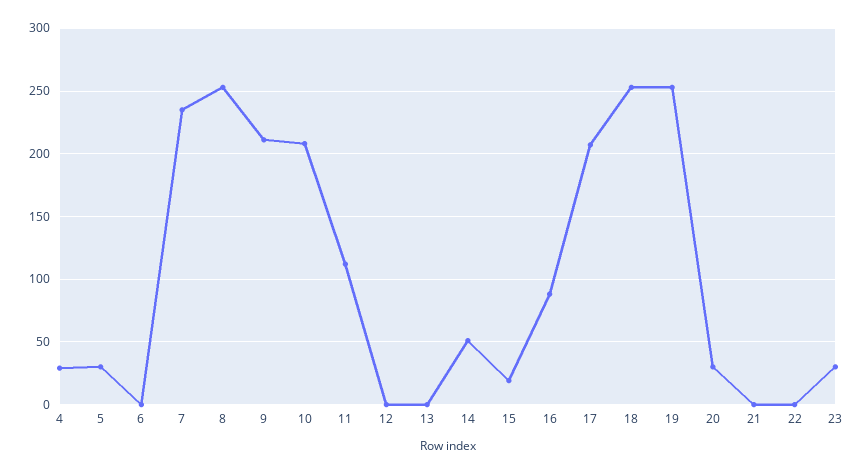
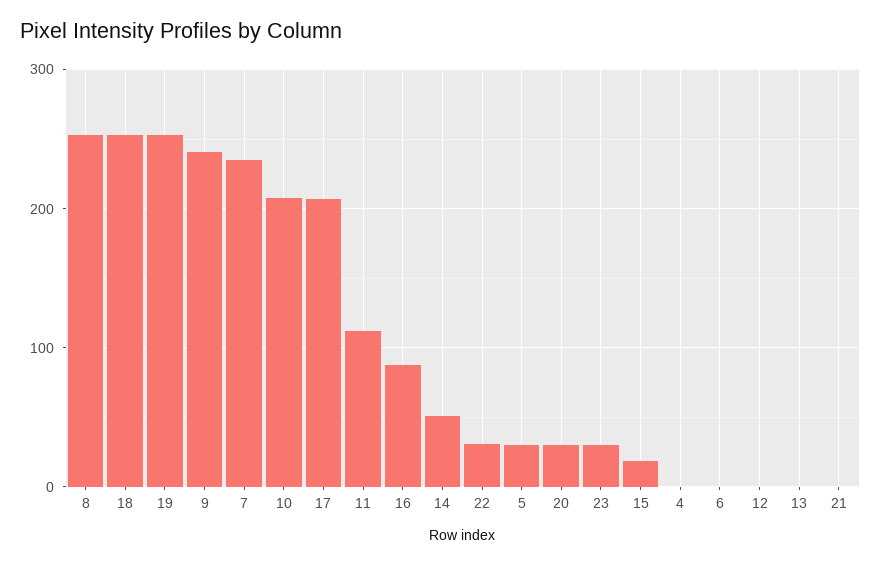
4: 30 -> 0
9: 210 -> 240
22: 0 -> 30

